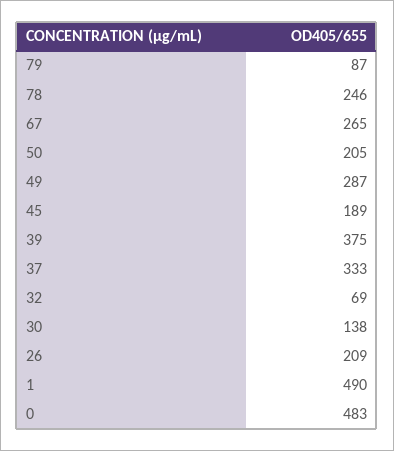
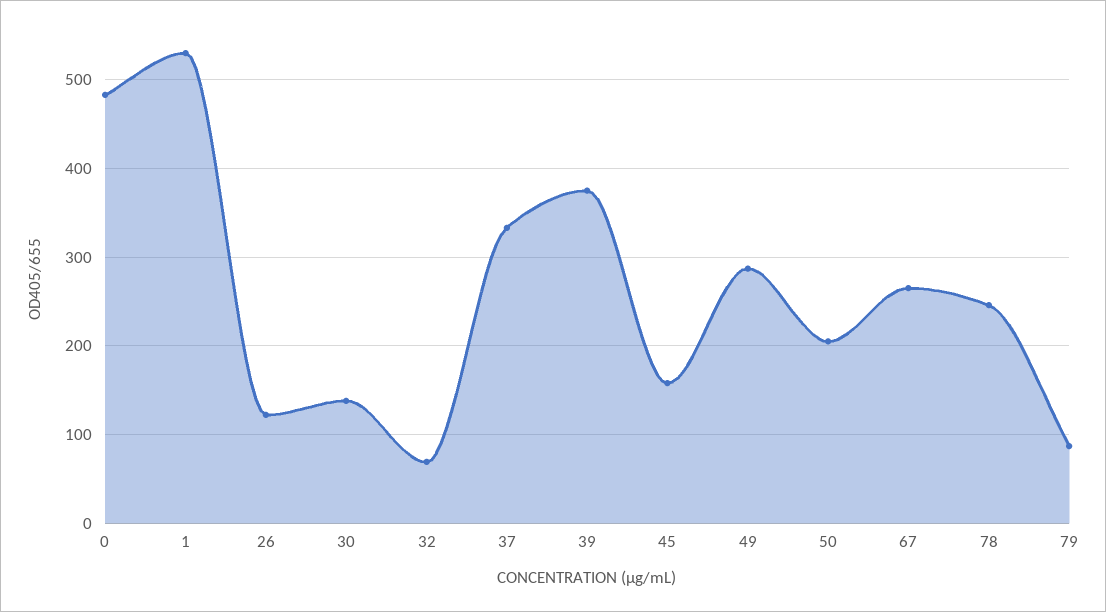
45: 189 -> 160
26: 209 -> 120
1: 490 -> 530

